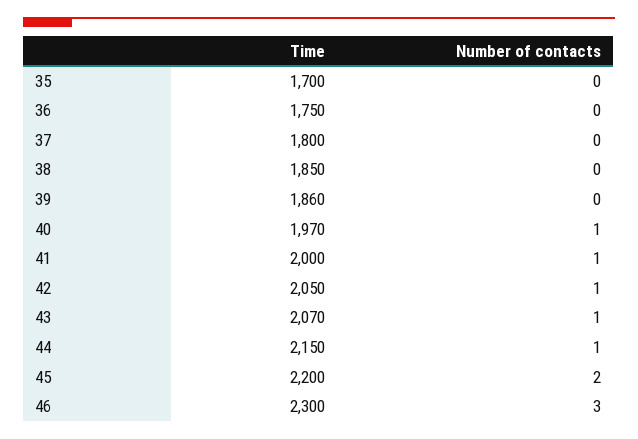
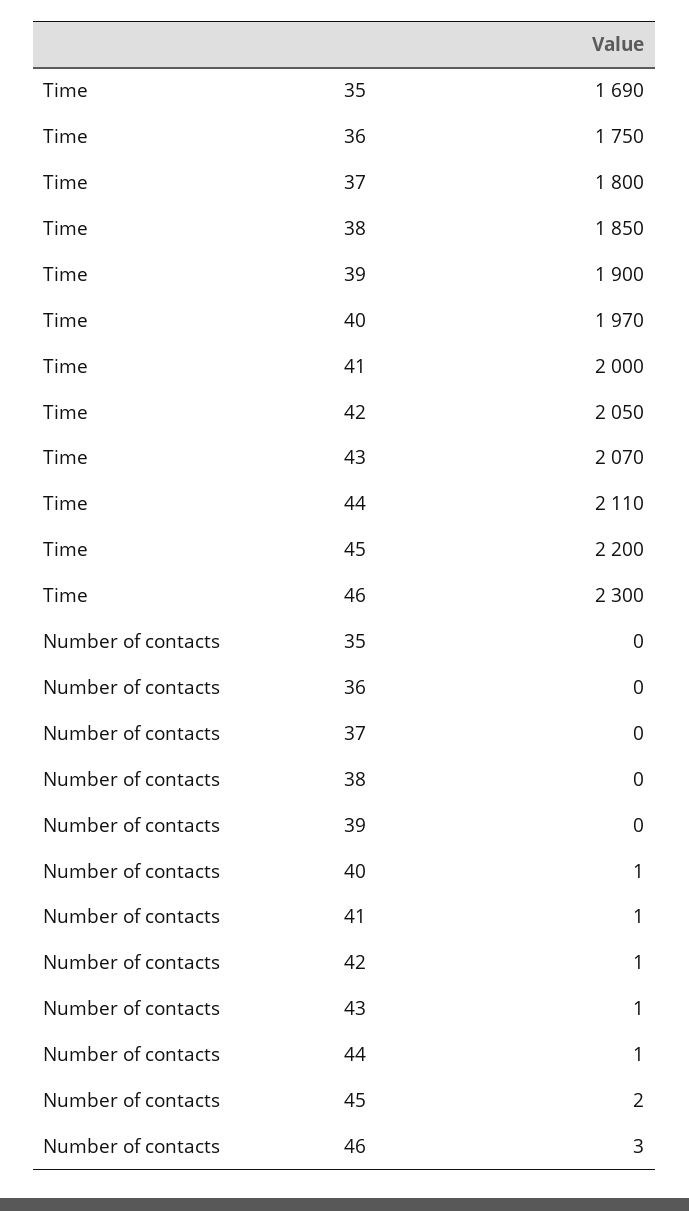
Time, 35: 1700 -> 1690
Time, 39: 1860 -> 1900
Time, 44: 2150 -> 2110

